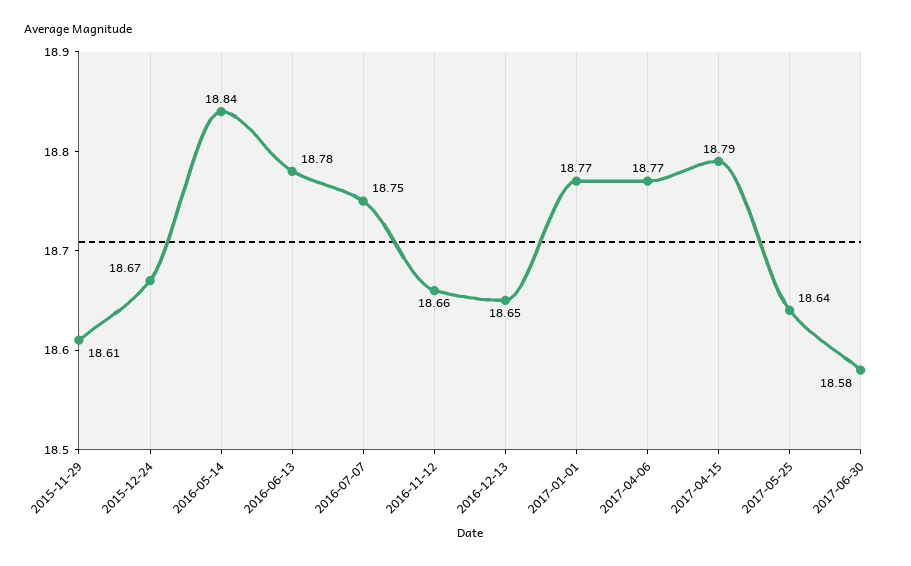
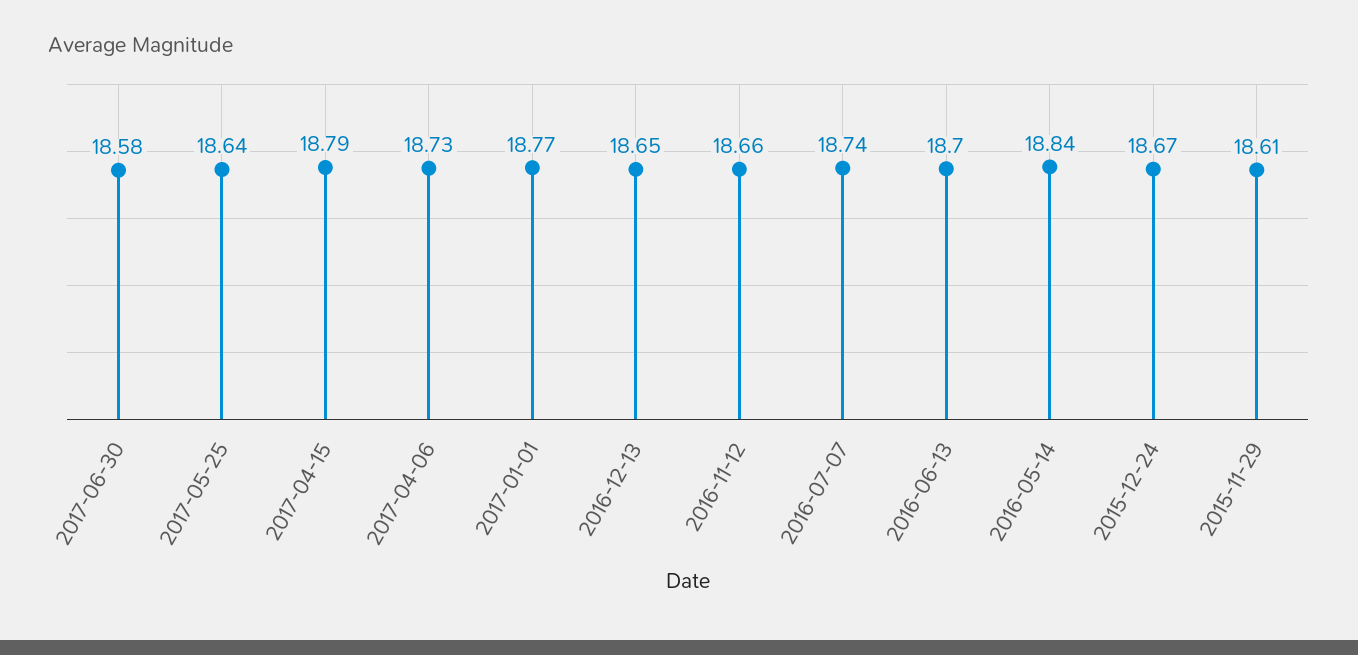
2016-06-13: 18.78 -> 18.7
2016-07-07: 18.75 -> 18.74
2017-04-06: 18.77 -> 18.73

